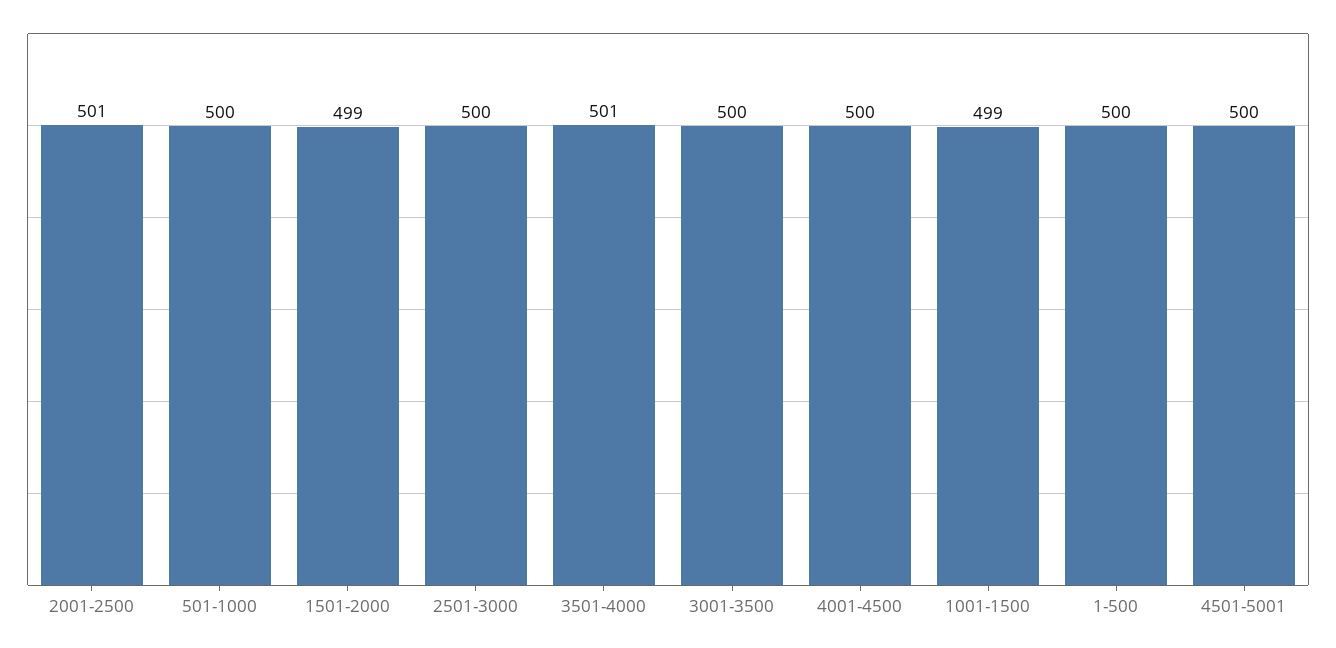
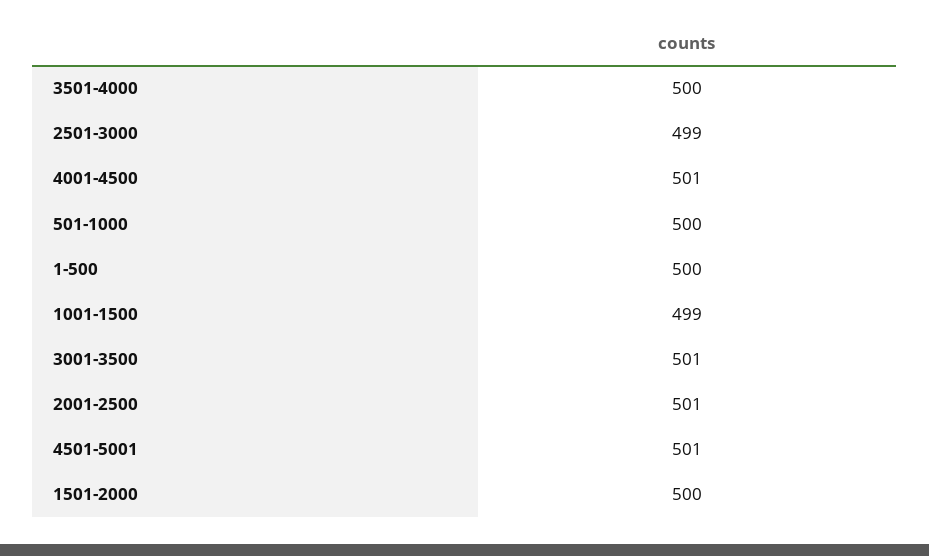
1501-2000: 499 -> 500
2501-3000: 500 -> 499
3501-4000: 501 -> 500
3001-3500: 500 -> 501
4001-4500: 500 -> 501
4501-5001: 500 -> 501

